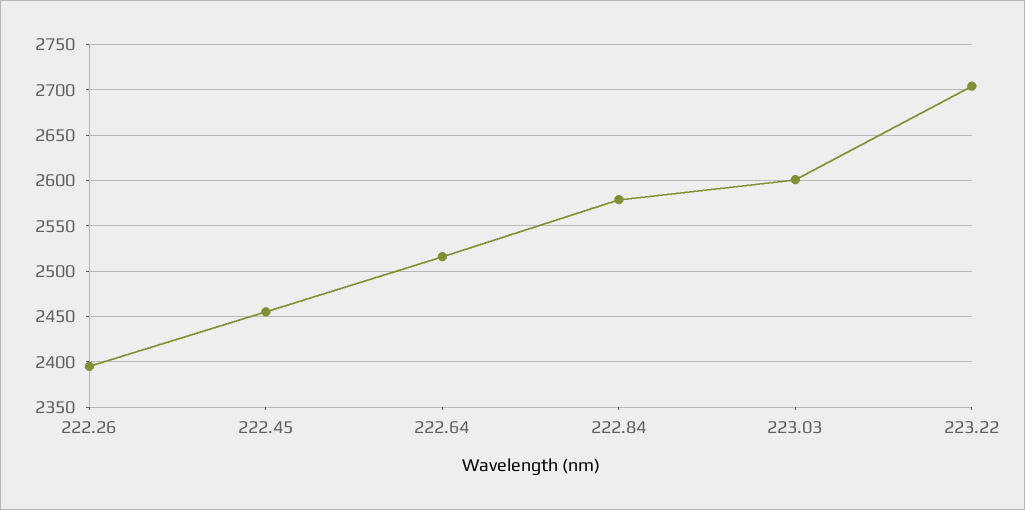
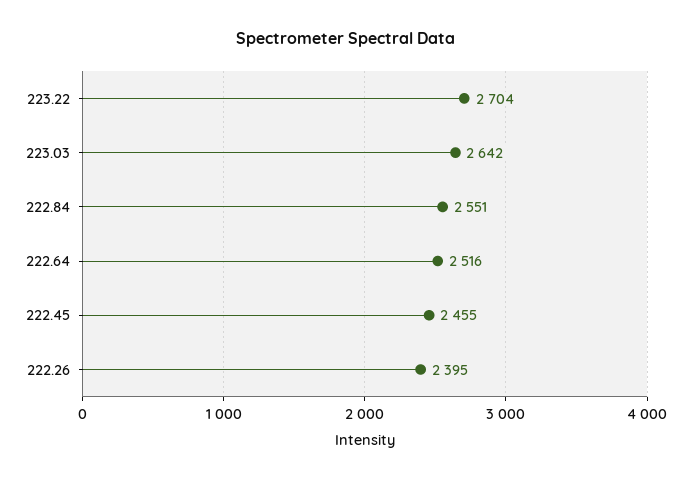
222.84: 2580 -> 2551
223.03: 2600 -> 2642

